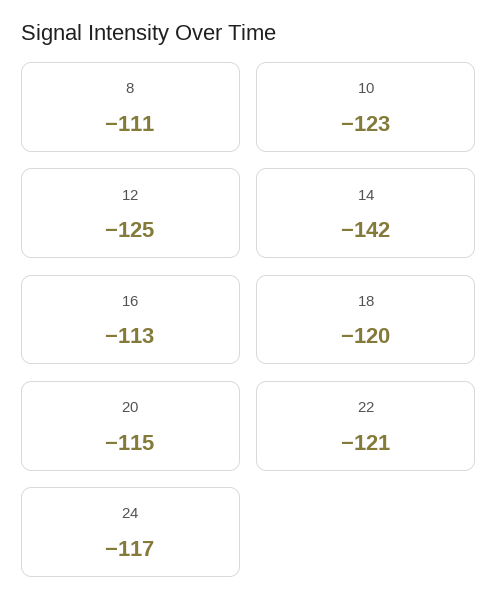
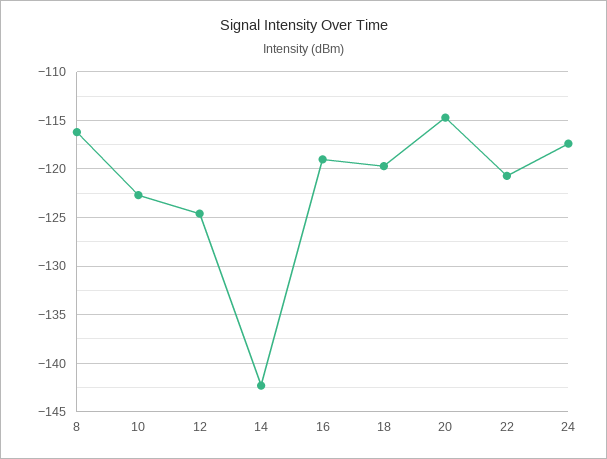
8: -111 -> -116
16: -113 -> -119

